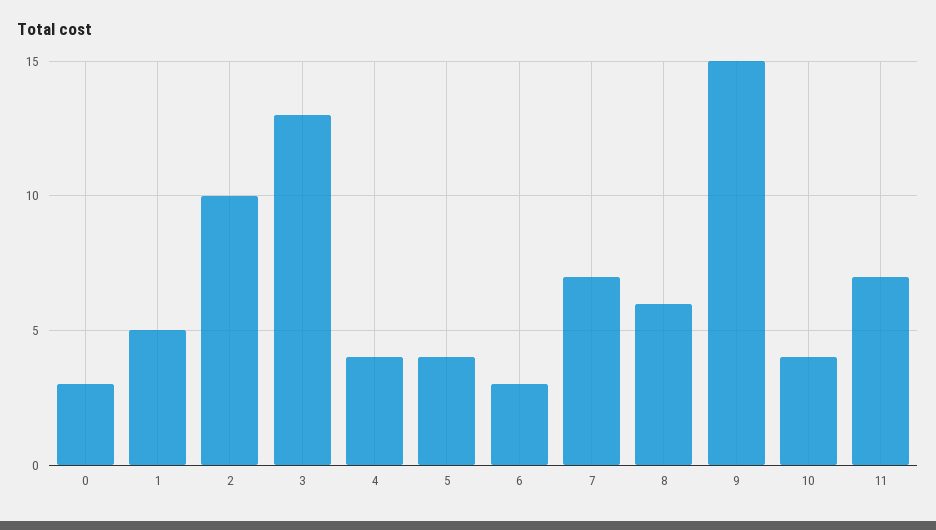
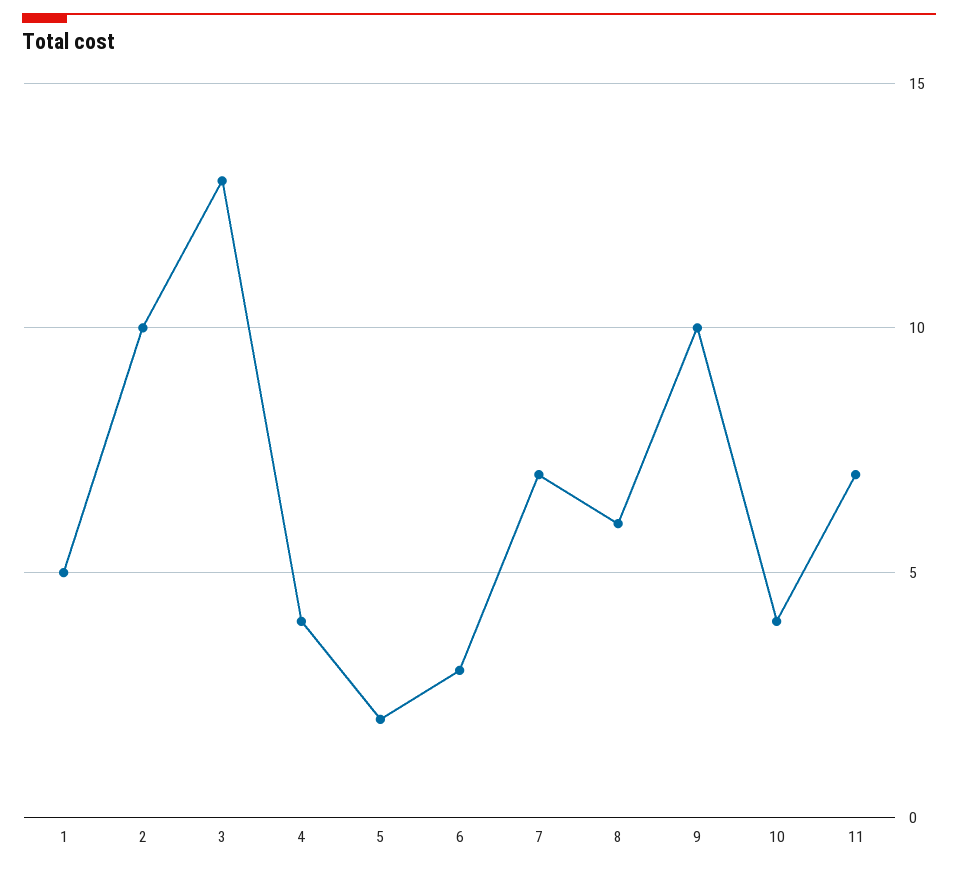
0: 3 -> none
5: 4 -> 2
9: 15 -> 10

